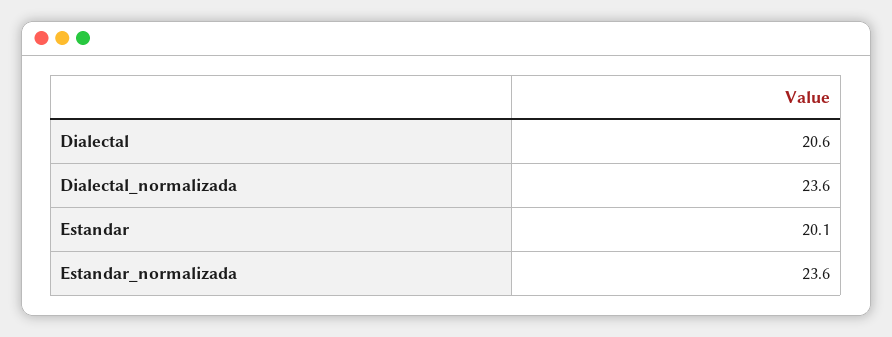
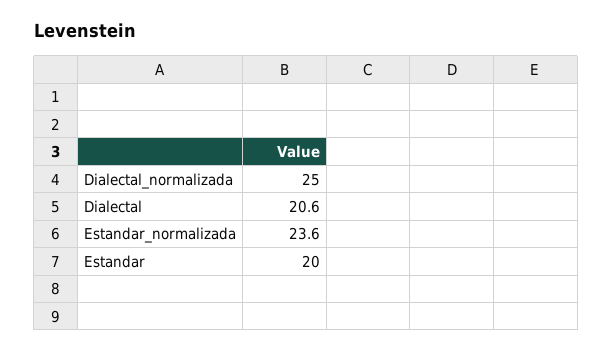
Dialectal_normalizada: 23.6 -> 25
Estandar: 20.1 -> 20

